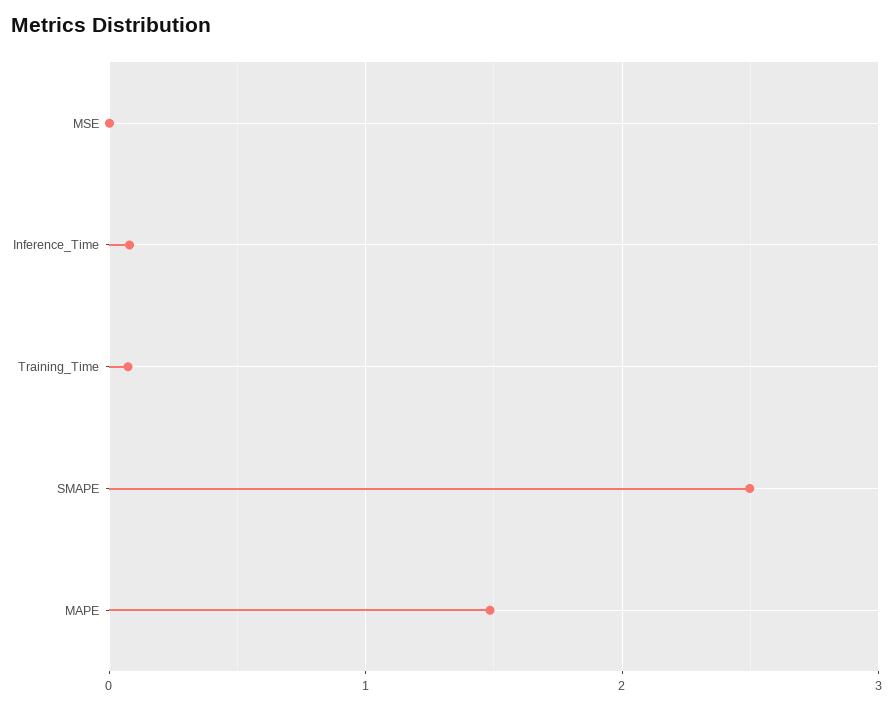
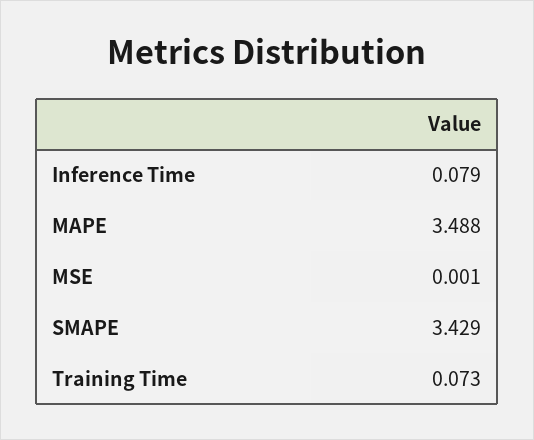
SMAPE: 2.5 -> 3.429
MAPE: 1.5 -> 3.488

